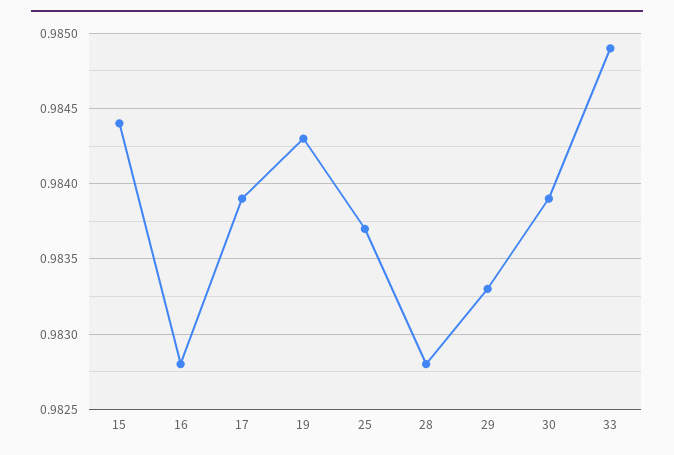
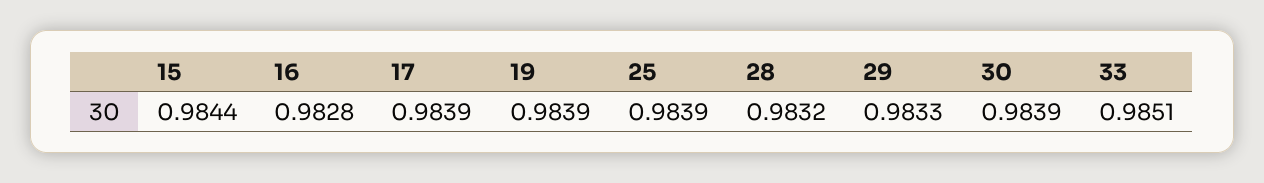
19: 0.9843 -> 0.9839
25: 0.9837 -> 0.9839
28: 0.9828 -> 0.9832
33: 0.9849 -> 0.9851

